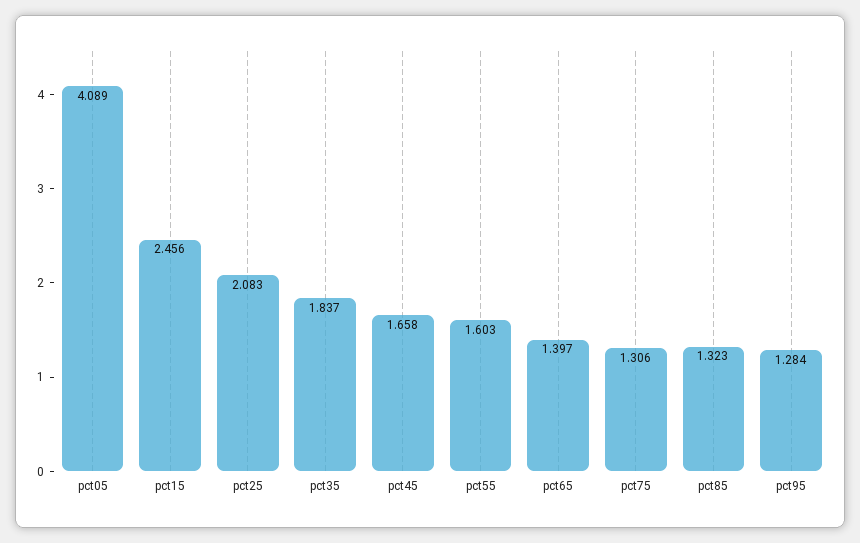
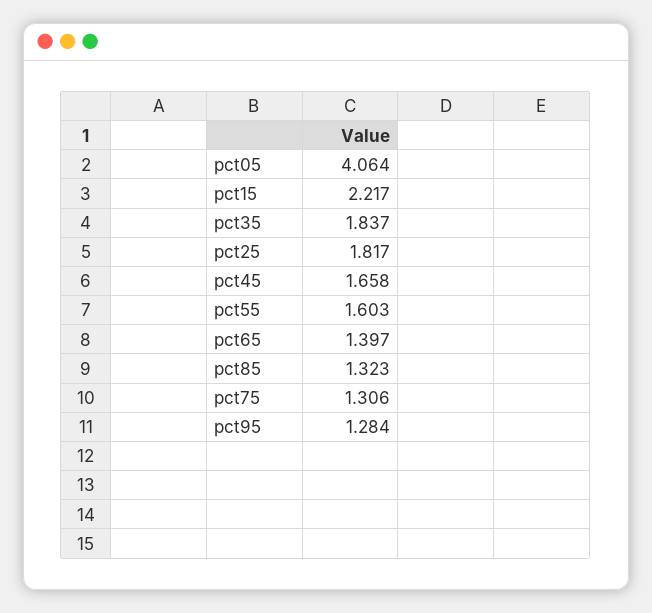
pct05: 4.089 -> 4.064
pct15: 2.456 -> 2.217
pct25: 2.083 -> 1.817

